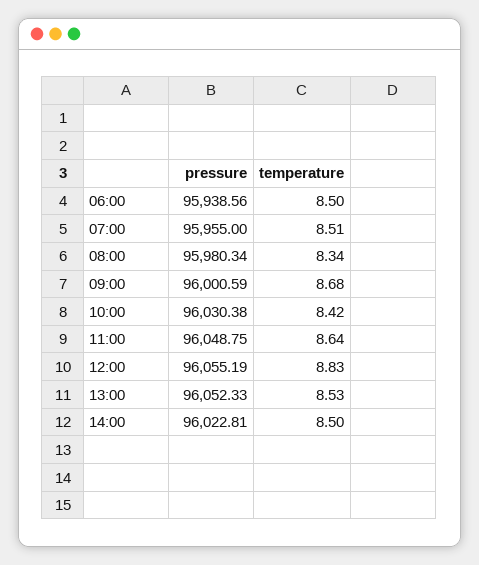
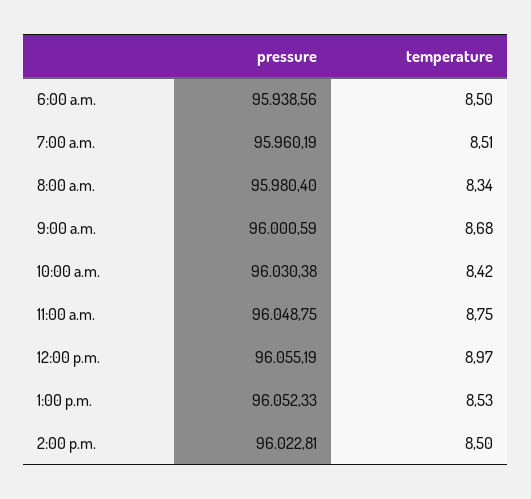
pressure, 07:00: 95955 -> 95960.19
pressure, 08:00: 95980.34 -> 95980.4
temperature, 11:00: 8.64 -> 8.75
temperature, 12:00: 8.83 -> 8.97

